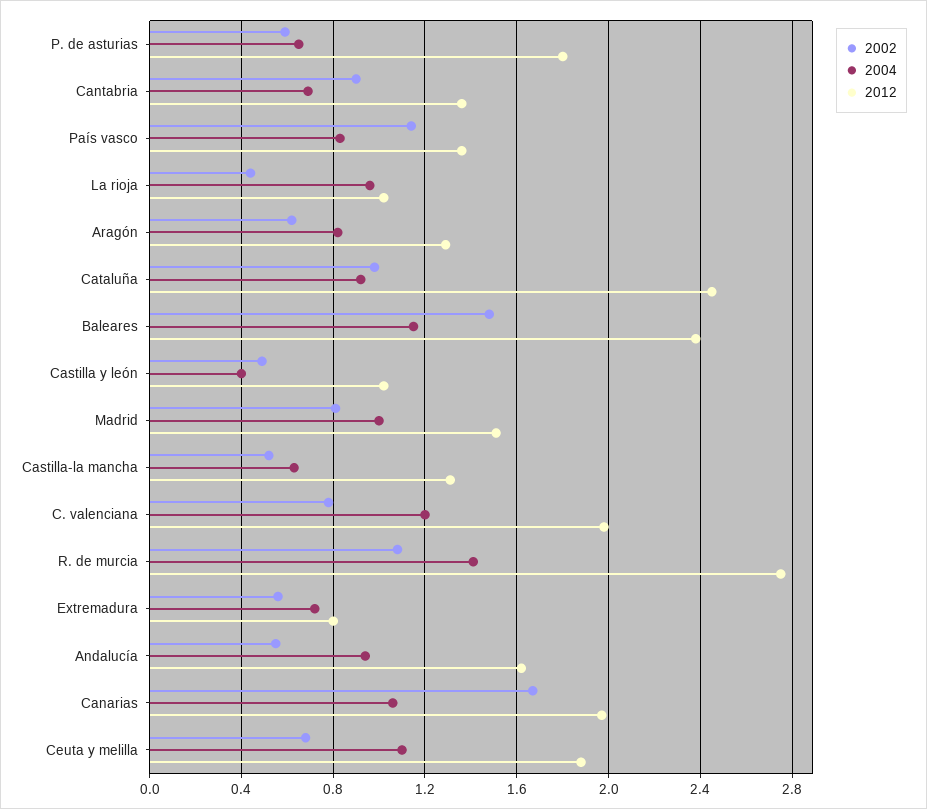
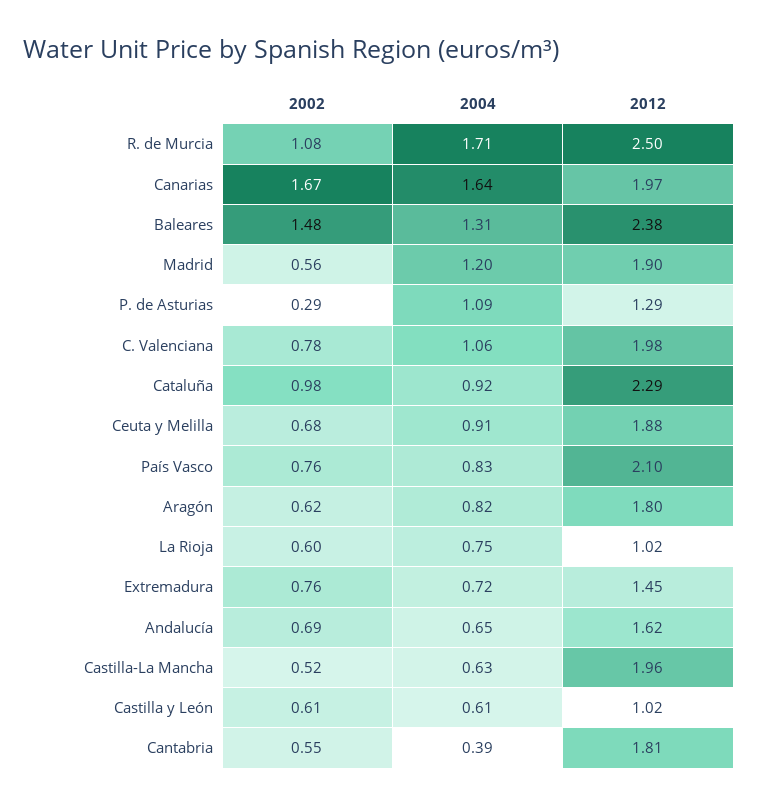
2002, P. de asturias: 0.6 -> 0.29
2004, P. de asturias: 0.65 -> 1.09
2012, P. de asturias: 1.8 -> 1.29
2002, Cantabria: 0.9 -> 0.55
2004, Cantabria: 0.7 -> 0.39
2012, Cantabria: 1.35 -> 1.81
2002, País vasco: 1.15 -> 0.76
2012, País vasco: 1.35 -> 2.1
2002, La rioja: 0.45 -> 0.6
2004, La rioja: 0.95 -> 0.75
2012, Aragón: 1.3 -> 1.8
2012, Cataluña: 2.45 -> 2.29
2004, Baleares: 1.15 -> 1.31
2002, Castilla y león: 0.5 -> 0.61
2004, Castilla y león: 0.4 -> 0.61
2002, Madrid: 0.8 -> 0.56
2004, Madrid: 1 -> 1.2
2012, Madrid: 1.5 -> 1.9
2012, Castilla-la mancha: 1.3 -> 1.96
2004, C. valenciana: 1.2 -> 1.06
2004, R. de murcia: 1.4 -> 1.71
2012, R. de murcia: 2.75 -> 2.5
2002, Extremadura: 0.55 -> 0.76
2012, Extremadura: 0.8 -> 1.45
2002, Andalucía: 0.55 -> 0.69
2004, Andalucía: 0.95 -> 0.65
2004, Canarias: 1.05 -> 1.64
2004, Ceuta y melilla: 1.1 -> 0.91

